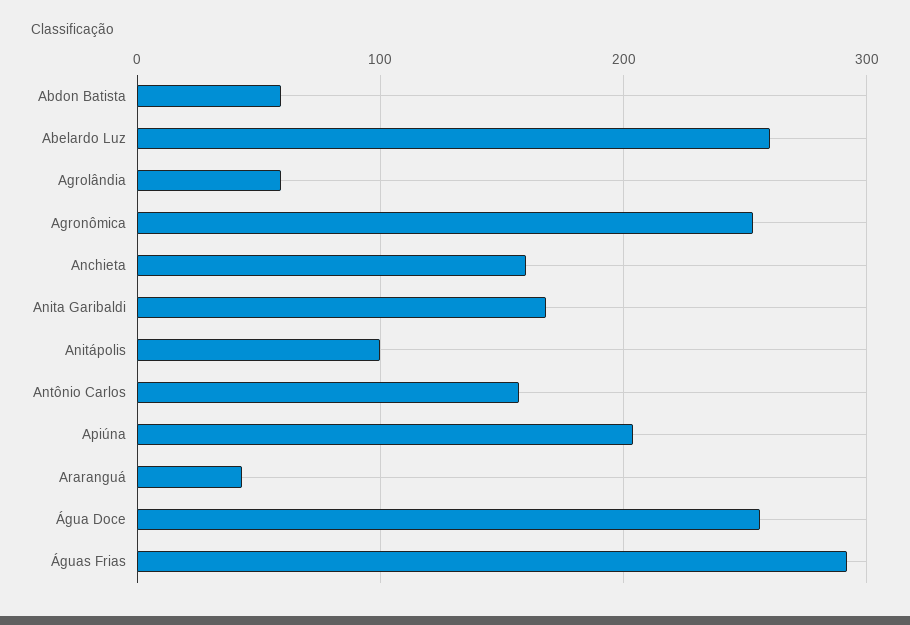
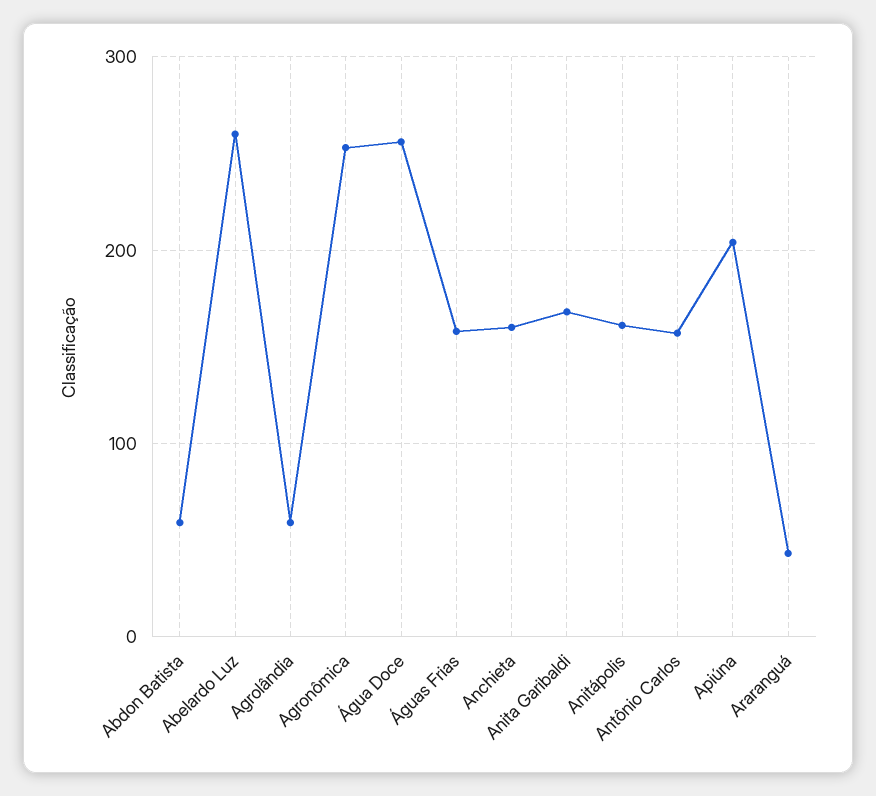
Anitápolis: 100 -> 160
Águas Frias: 290 -> 160

